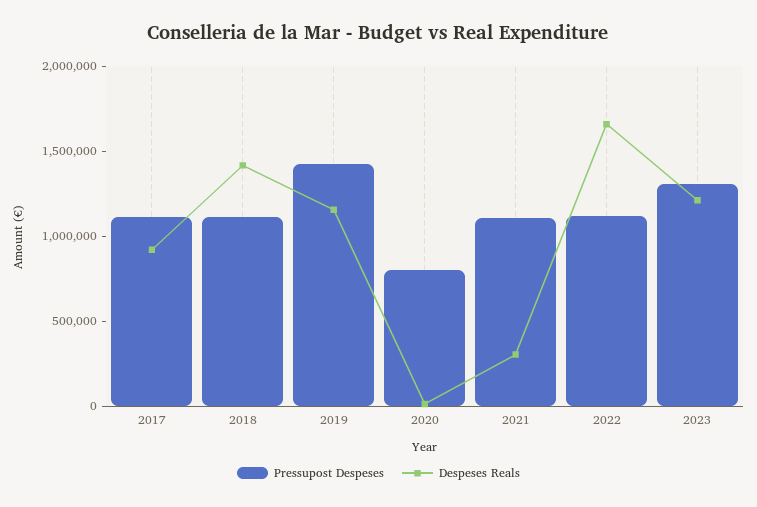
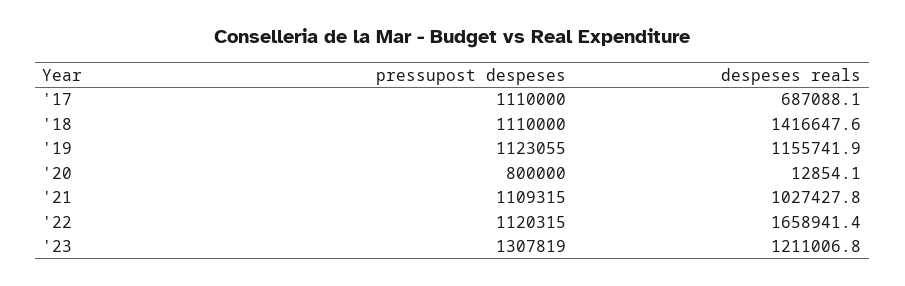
Despeses Reals, 2017: 900000 -> 687088.1
Pressupost Despeses, 2019: 1400000 -> 1123055
Despeses Reals, 2021: 300000 -> 1027427.8

